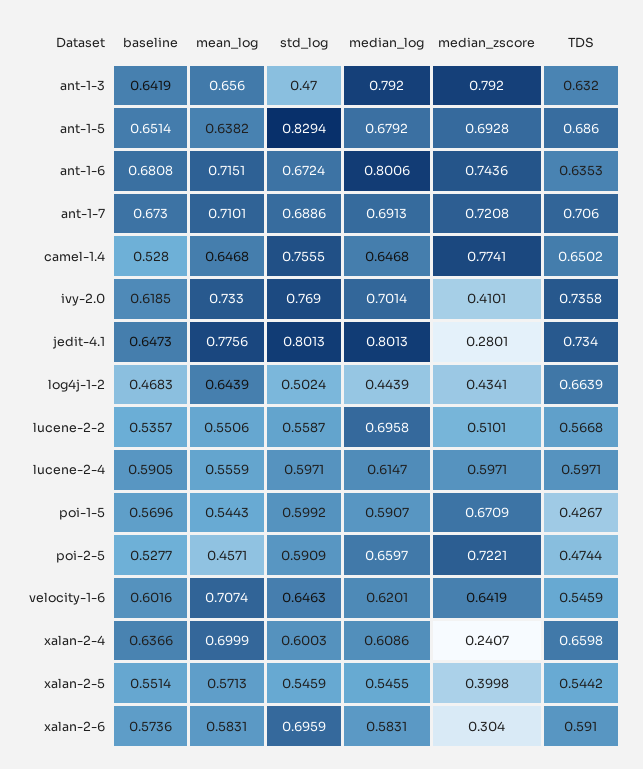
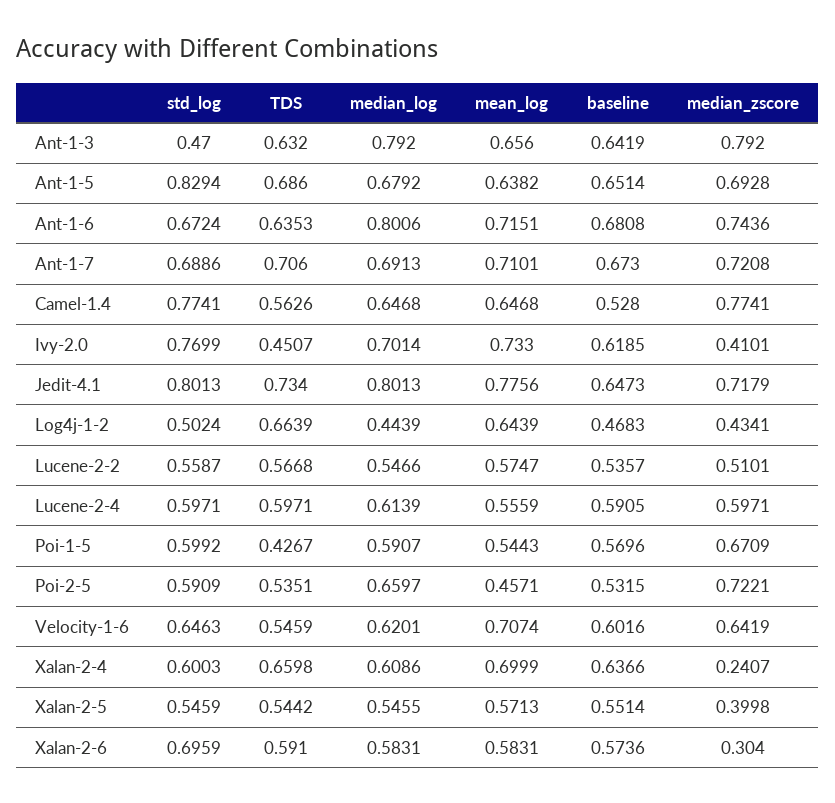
std_log, camel-1.4: 0.7555 -> 0.7741
TDS, camel-1.4: 0.6502 -> 0.5626
std_log, ivy-2.0: 0.769 -> 0.7699
TDS, ivy-2.0: 0.7358 -> 0.4507
median_zscore, jedit-4.1: 0.2801 -> 0.7179
mean_log, lucene-2-2: 0.5506 -> 0.5747
median_log, lucene-2-2: 0.6958 -> 0.5466
median_log, lucene-2-4: 0.6147 -> 0.6139
baseline, poi-2-5: 0.5277 -> 0.5315
TDS, poi-2-5: 0.4744 -> 0.5351

